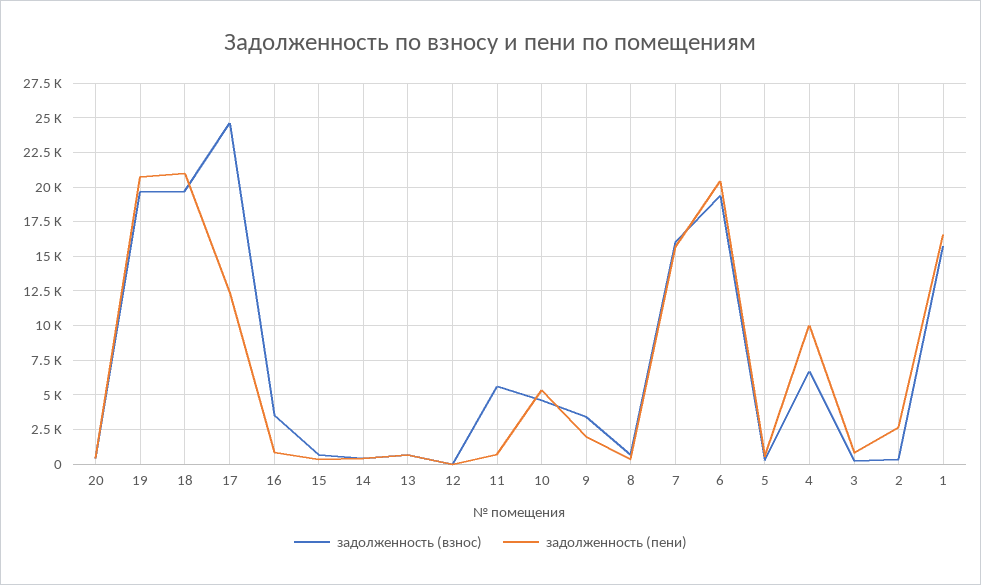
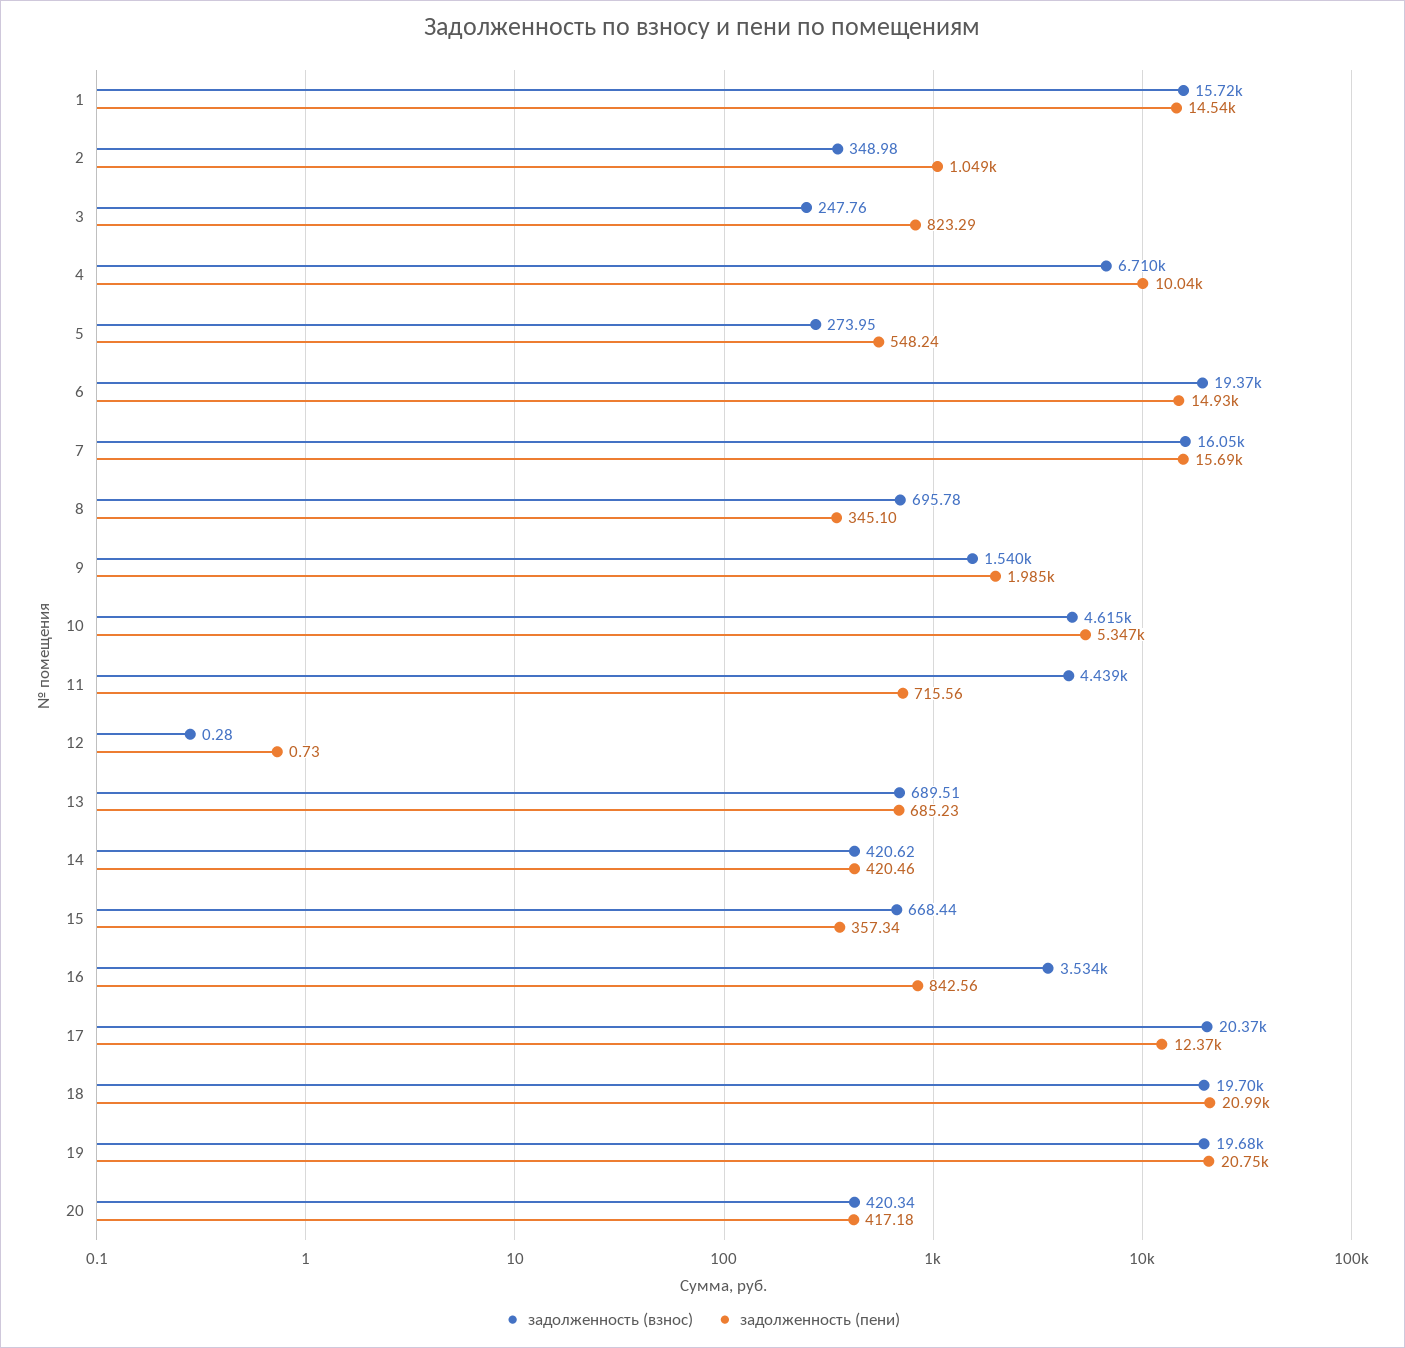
задолженность (взнос), 17: 24500 -> 20370
задолженность (взнос), 11: 5500 -> 4439
задолженность (взнос), 9: 3500 -> 1540
задолженность (пени), 6: 20500 -> 14930
задолженность (пени), 2: 2500 -> 1049
задолженность (пени), 1: 16500 -> 14540

